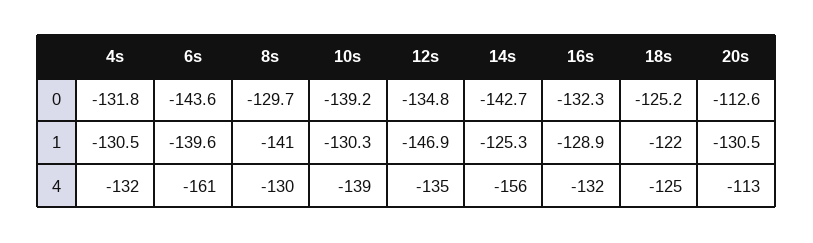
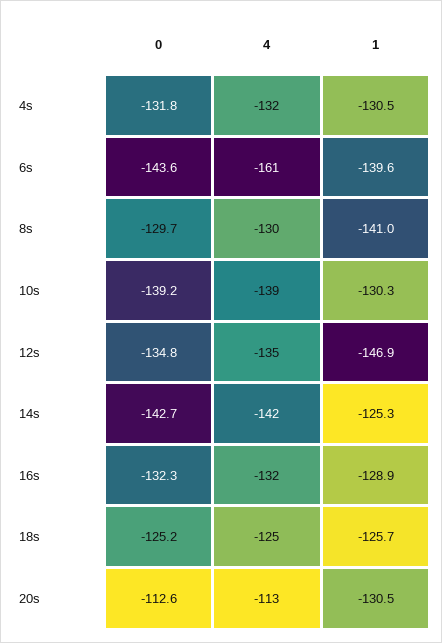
18s, 1: -122 -> -125.7
14s, 4: -156 -> -142

